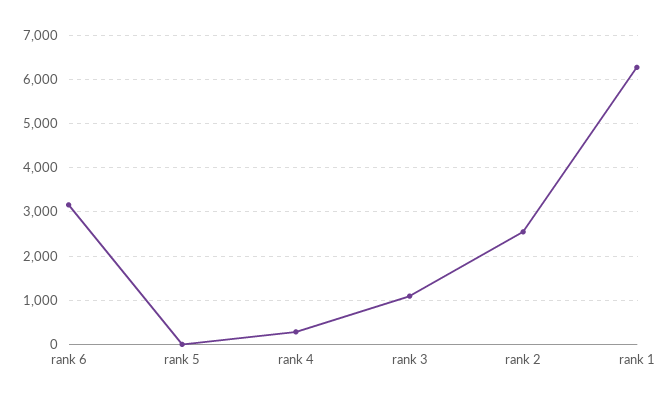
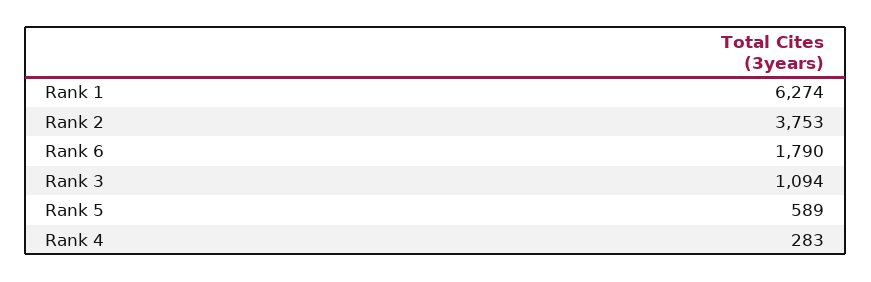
rank 6: 3200 -> 1790
rank 5: 0 -> 589
rank 2: 2600 -> 3753

